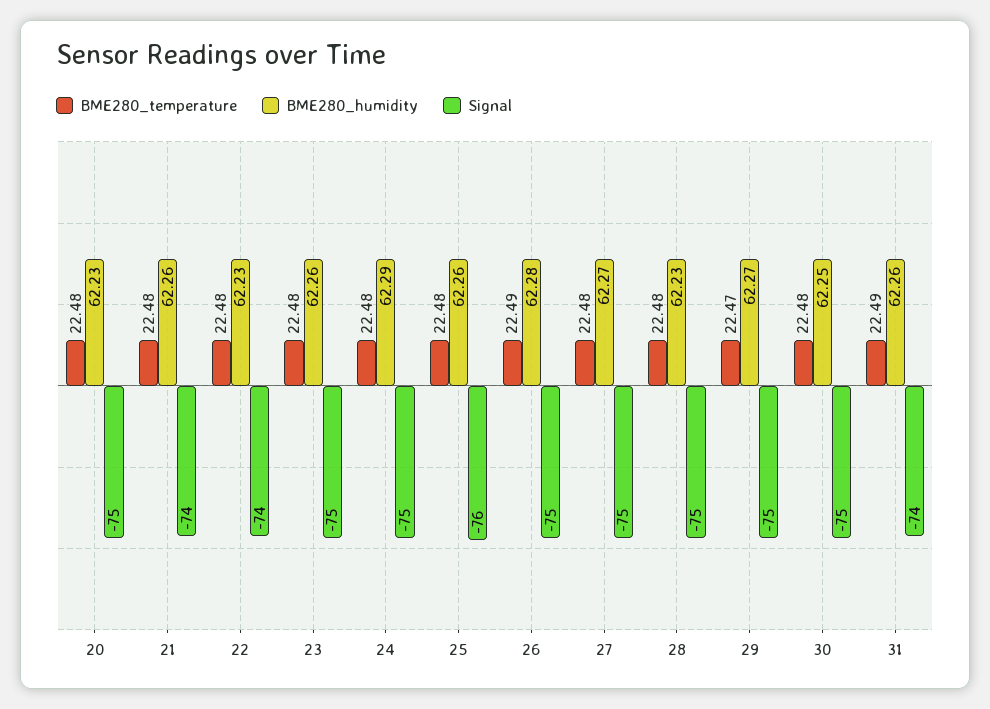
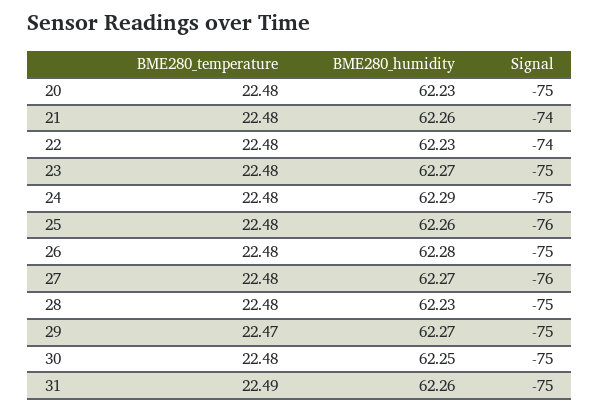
BME280_humidity, 23: 62.26 -> 62.27
BME280_temperature, 26: 22.49 -> 22.48
Signal, 27: -75 -> -76
Signal, 31: -74 -> -75

